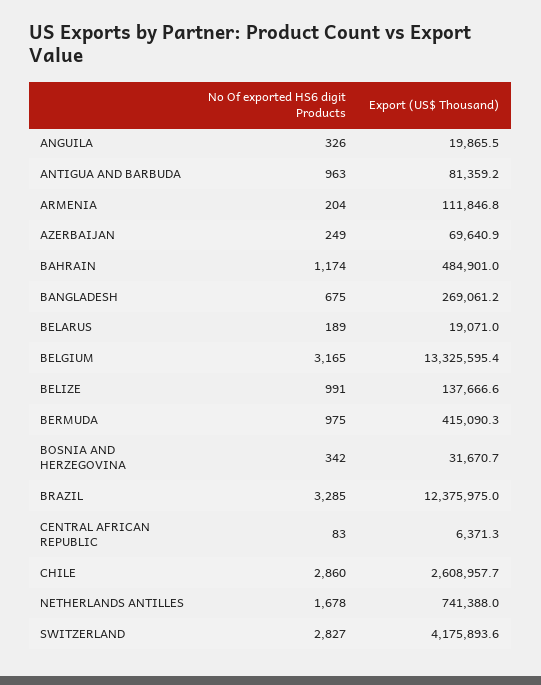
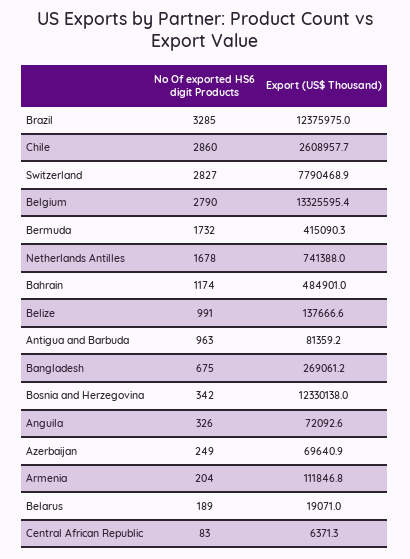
Export (US$ Thousand), ANGUILA: 19865.5 -> 72092.6
No Of exported HS6 digit Products, BELGIUM: 3165 -> 2790
No Of exported HS6 digit Products, BERMUDA: 975 -> 1732
Export (US$ Thousand), BOSNIA AND HERZEGOVINA: 31670.7 -> 12330138
Export (US$ Thousand), SWITZERLAND: 4175893.6 -> 7790468.9

